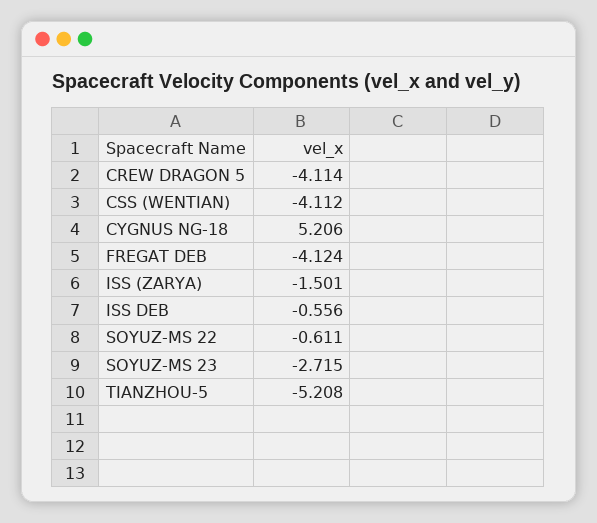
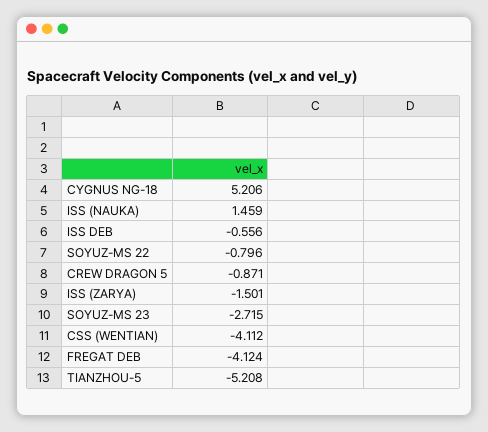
CREW DRAGON 5: -4.114 -> -0.871
SOYUZ-MS 22: -0.611 -> -0.796
ISS (NAUKA): none -> 1.459

